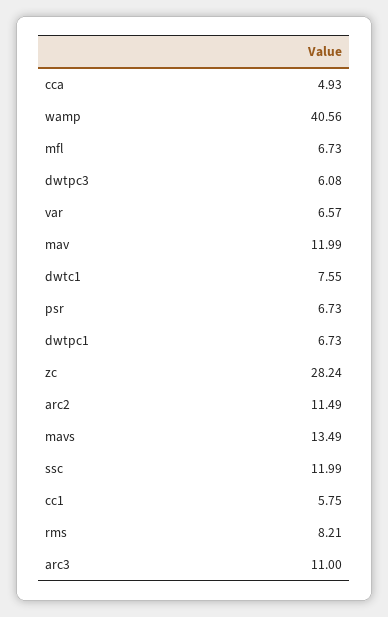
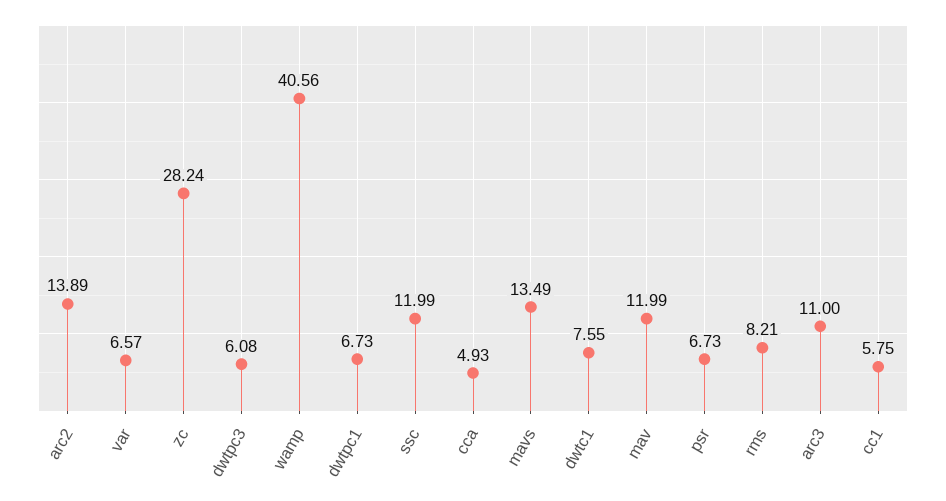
mfl: 6.73 -> none
arc2: 11.49 -> 13.89

